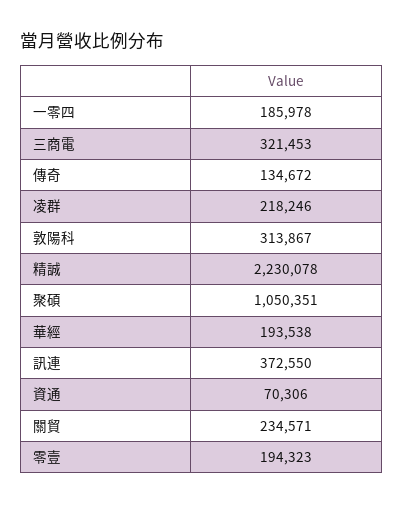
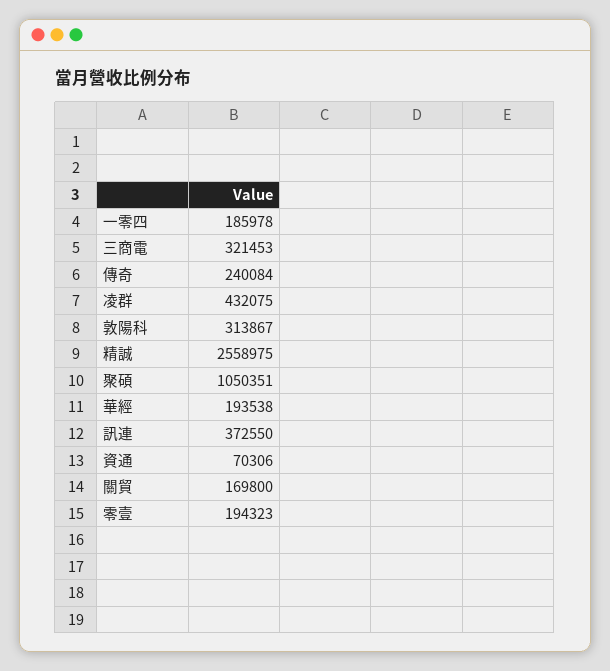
傳奇: 134672 -> 240084
凌群: 218246 -> 432075
精誠: 2230078 -> 2558975
關貿: 234571 -> 169800

